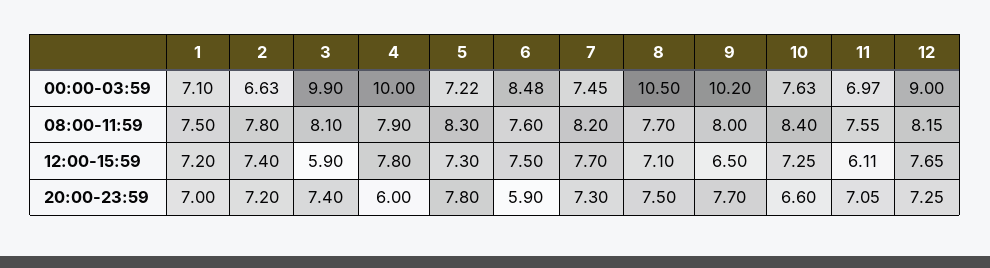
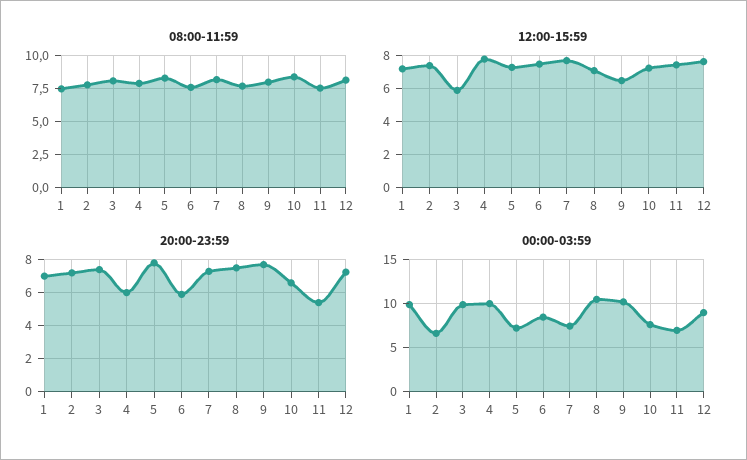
00:00-03:59, 1: 7.1 -> 10
12:00-15:59, 11: 6.11 -> 7.5
20:00-23:59, 11: 7.05 -> 5.5

